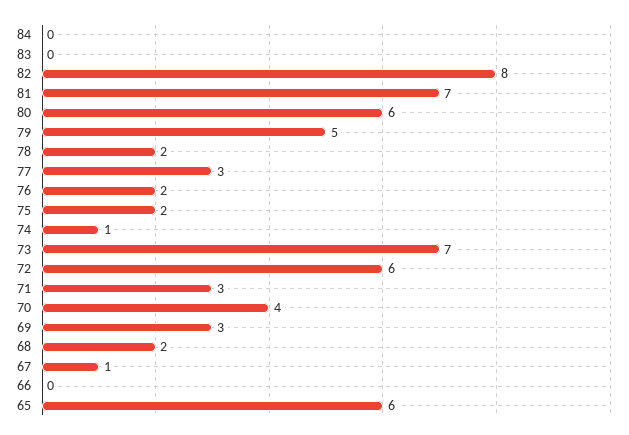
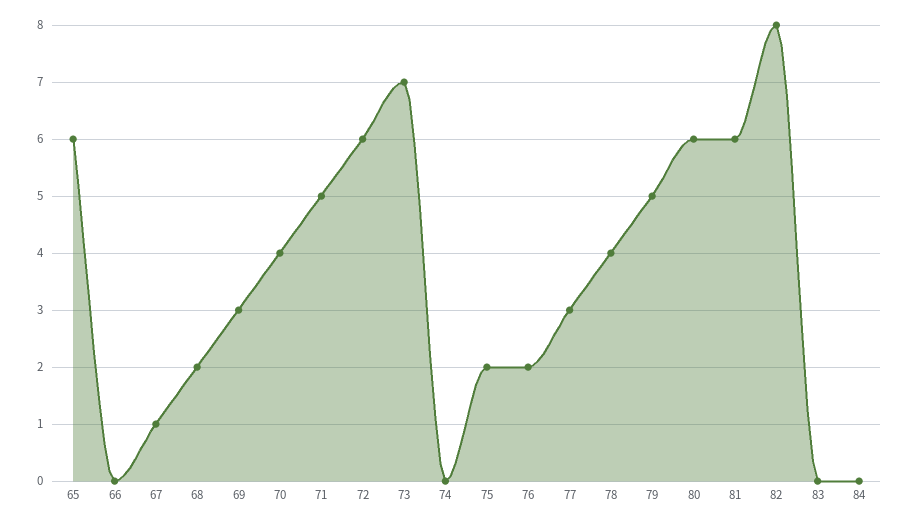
81: 7 -> 6
78: 2 -> 4
74: 1 -> 0
71: 3 -> 5

